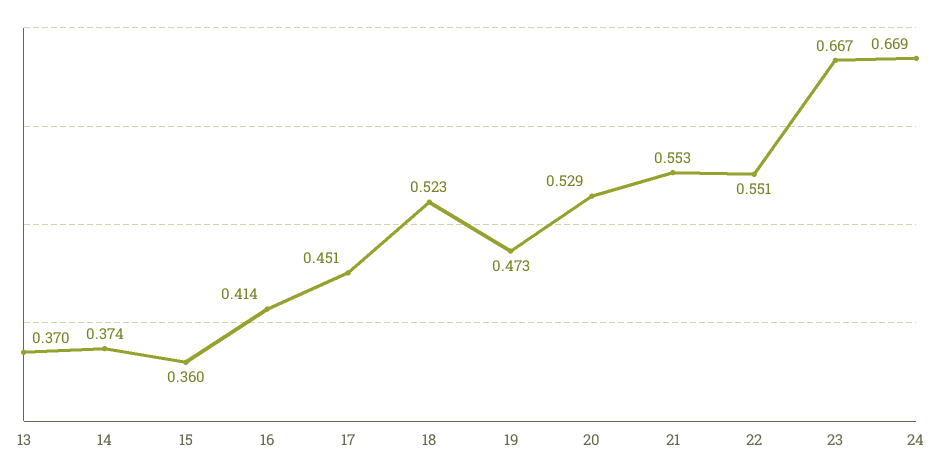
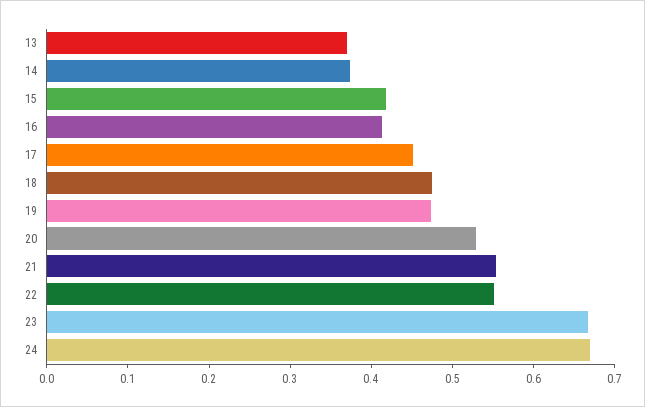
15: 0.36 -> 0.42
18: 0.523 -> 0.48

